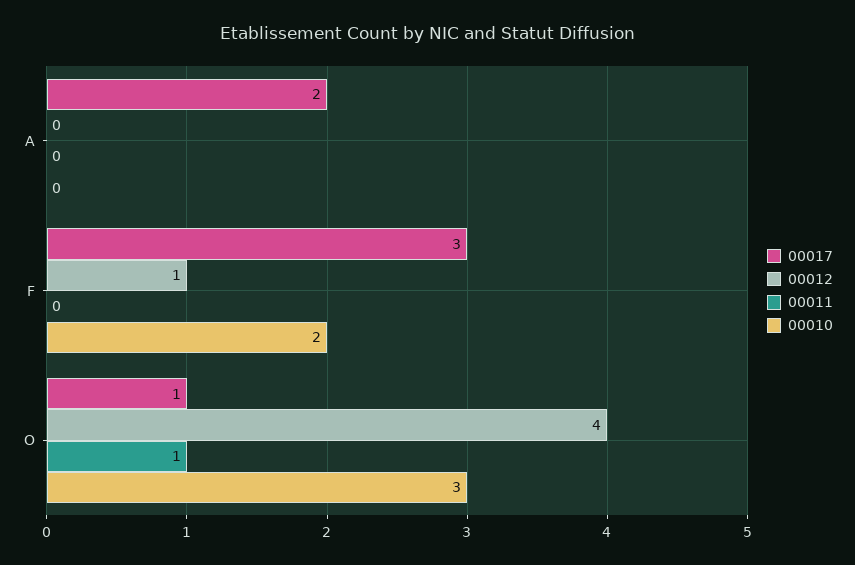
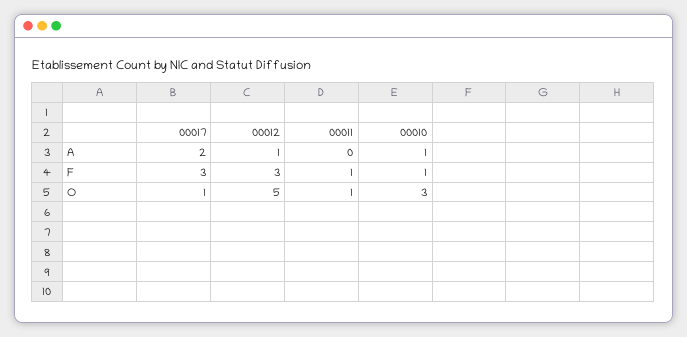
00012, A: 0 -> 1
00010, A: 0 -> 1
00012, F: 1 -> 3
00011, F: 0 -> 1
00010, F: 2 -> 1
00012, O: 4 -> 5

